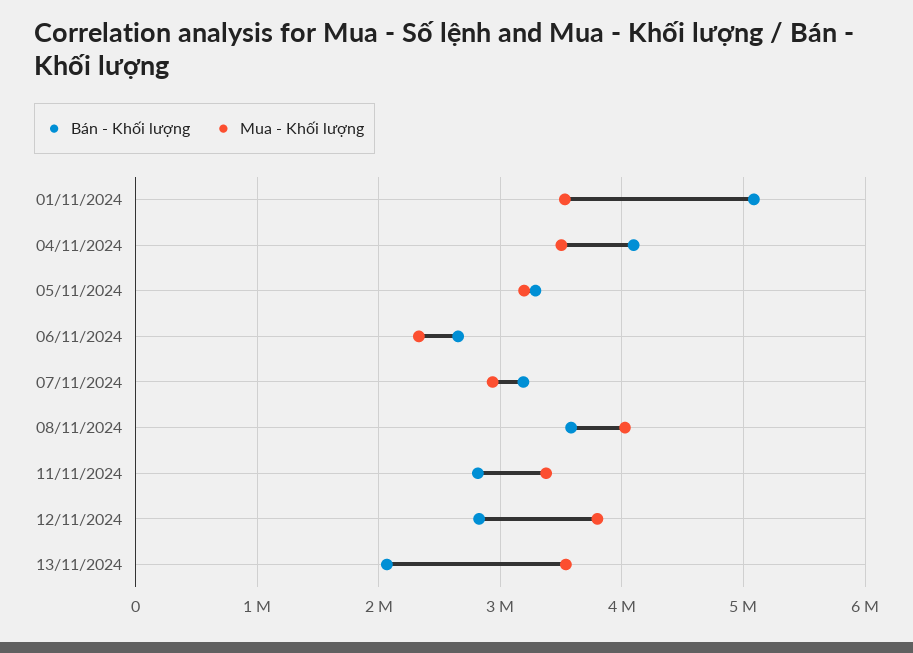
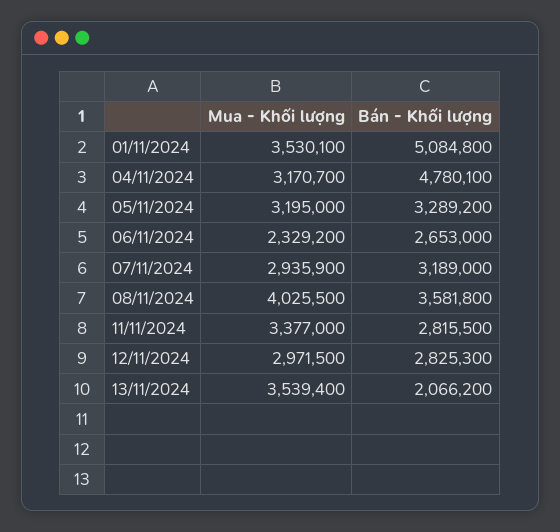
Bán - Khối lượng, 04/11/2024: 4100000 -> 4780100
Mua - Khối lượng, 04/11/2024: 3500000 -> 3170700
Mua - Khối lượng, 12/11/2024: 3800000 -> 2971500

